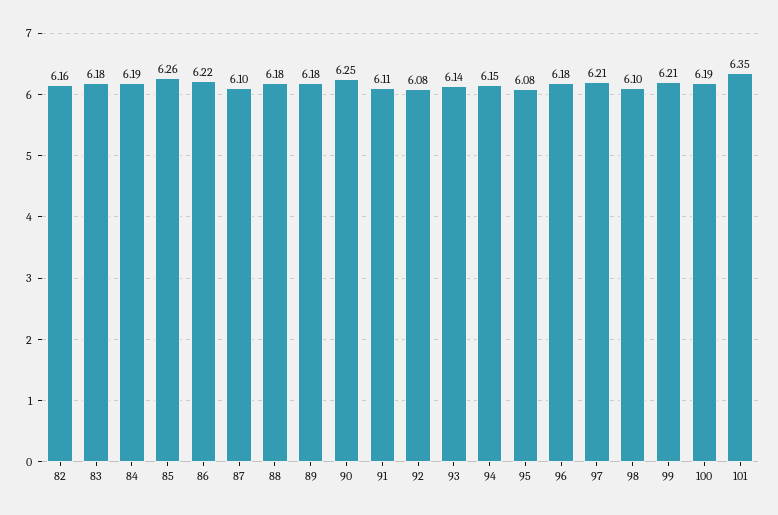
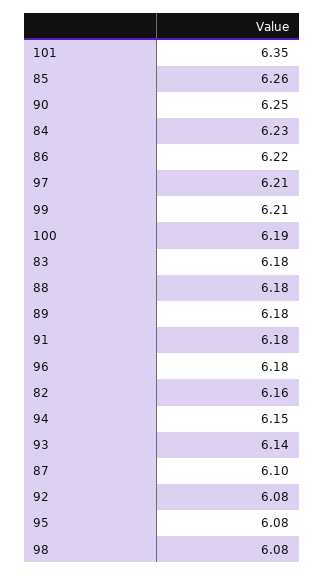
84: 6.19 -> 6.23
91: 6.11 -> 6.18
98: 6.1 -> 6.08

